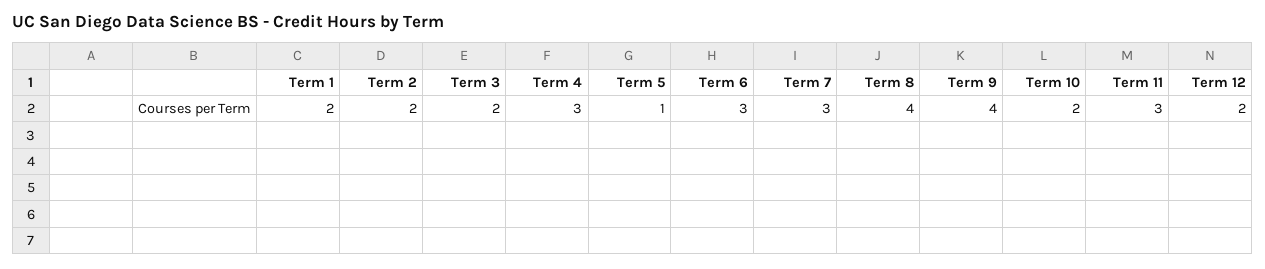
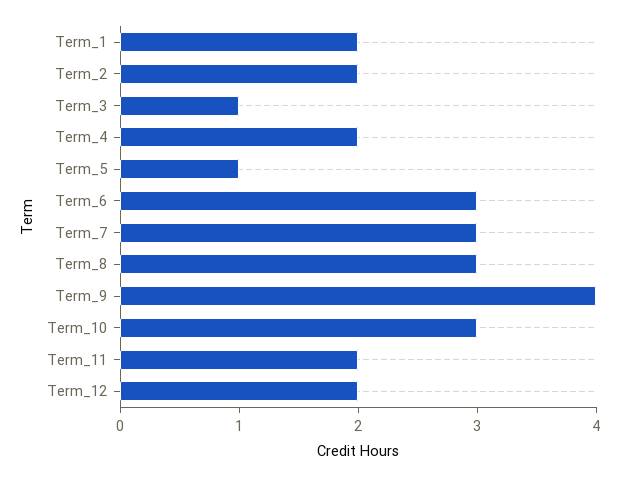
Term 3: 2 -> 1
Term 4: 3 -> 2
Term 8: 4 -> 3
Term 10: 2 -> 3
Term 11: 3 -> 2

